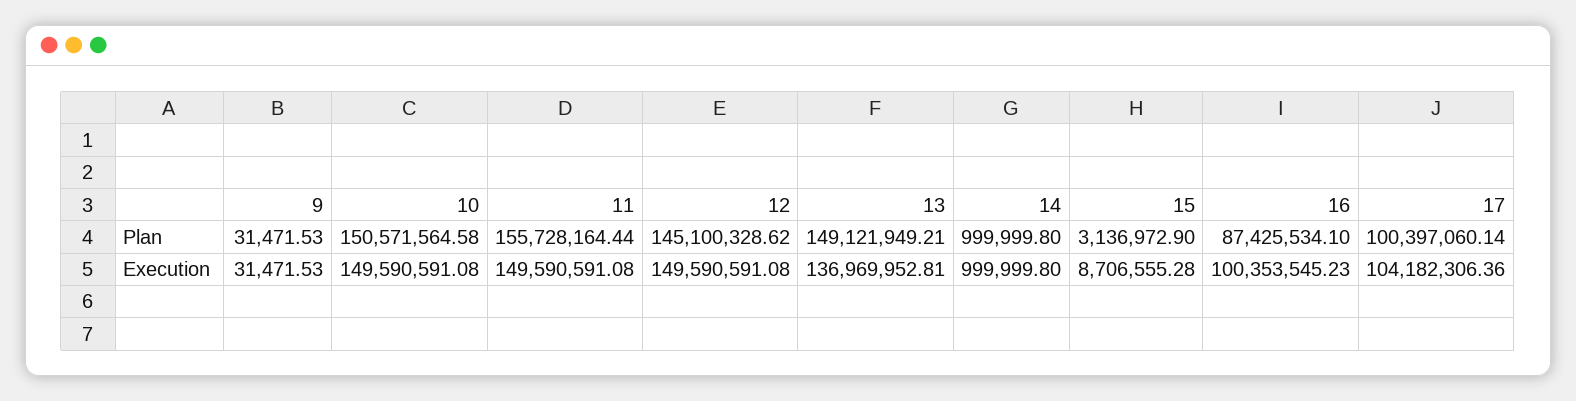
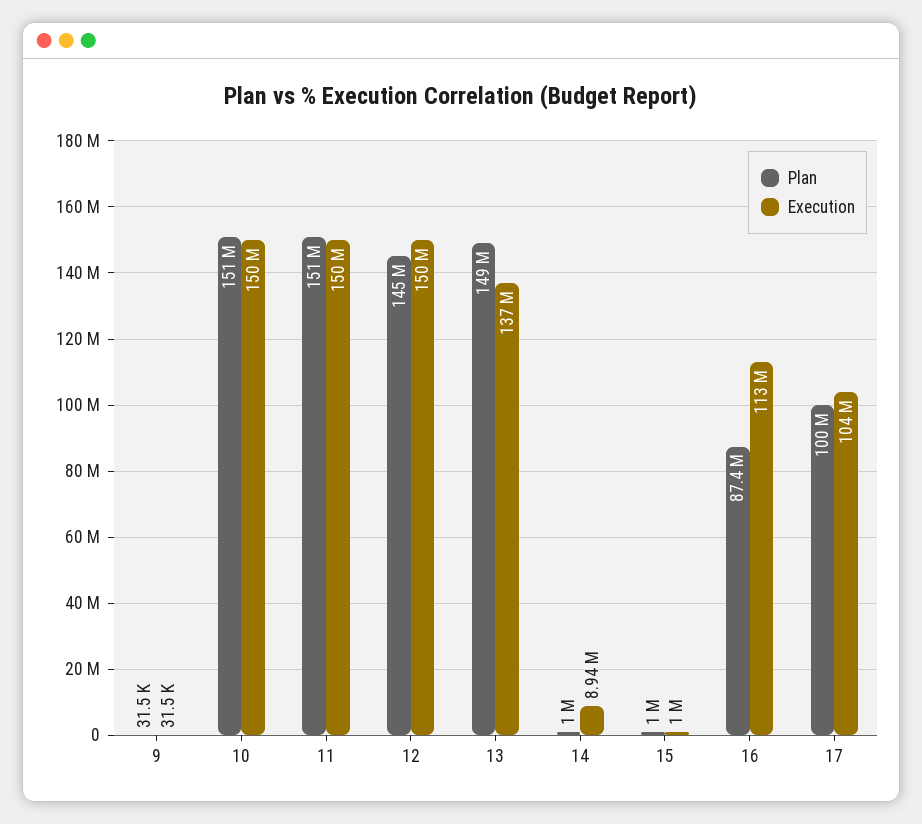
Plan, 11: 155728164.44 -> 151000000
Plan, 15: 3136972.9 -> 1000000
Execution, 14: 999999.8 -> 8940000
Execution, 15: 8706555.28 -> 1000000
Execution, 16: 100353545.23 -> 113000000

